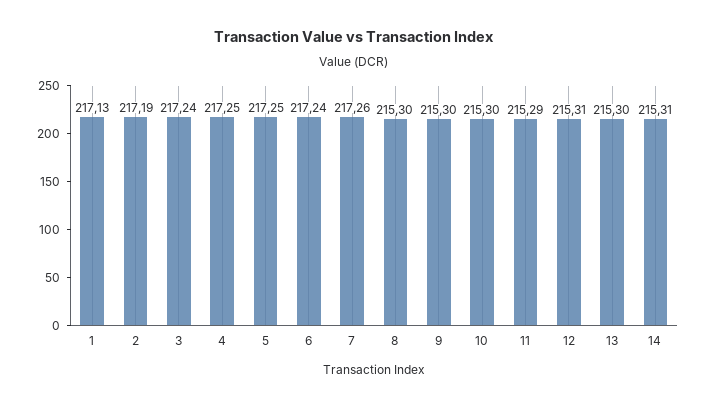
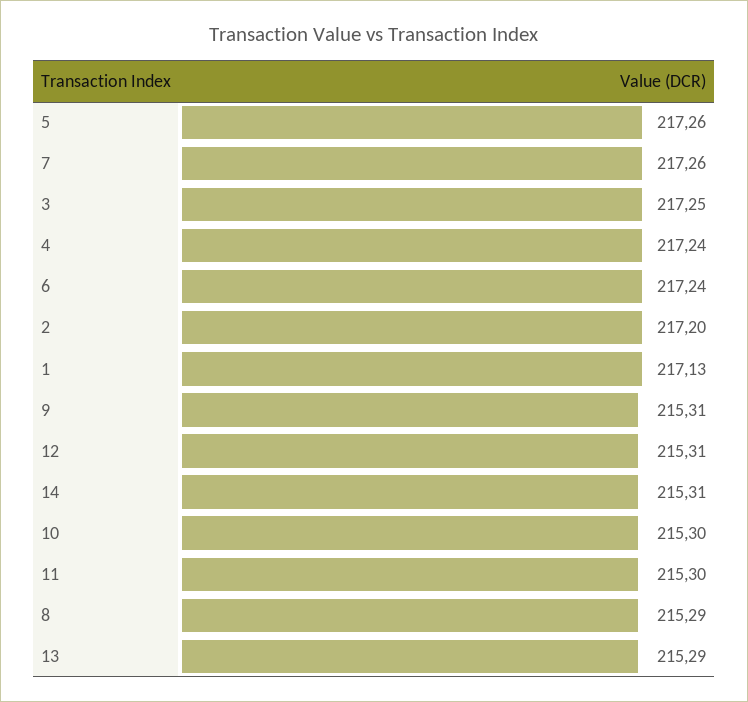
2: 217.19 -> 217.2
3: 217.24 -> 217.25
4: 217.25 -> 217.24
5: 217.25 -> 217.26
8: 215.3 -> 215.29
9: 215.3 -> 215.31
11: 215.29 -> 215.3
13: 215.3 -> 215.29

